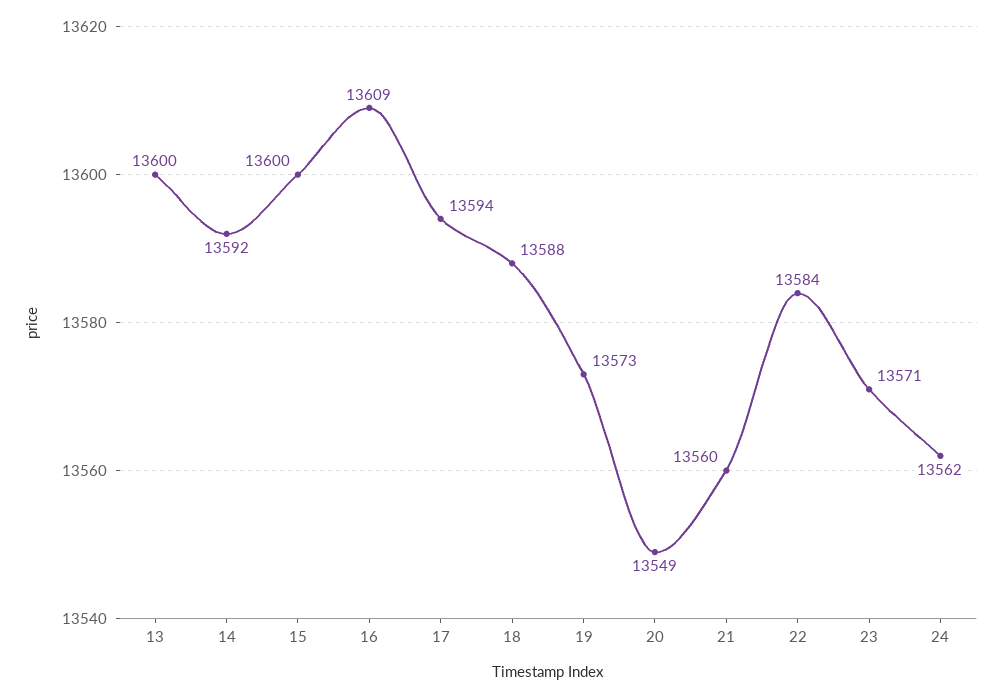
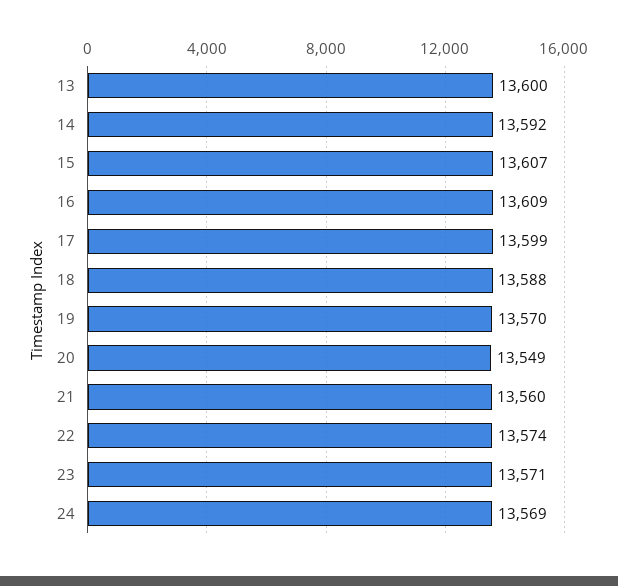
15: 13600 -> 13607
17: 13594 -> 13599
19: 13573 -> 13570
22: 13584 -> 13574
24: 13562 -> 13569

